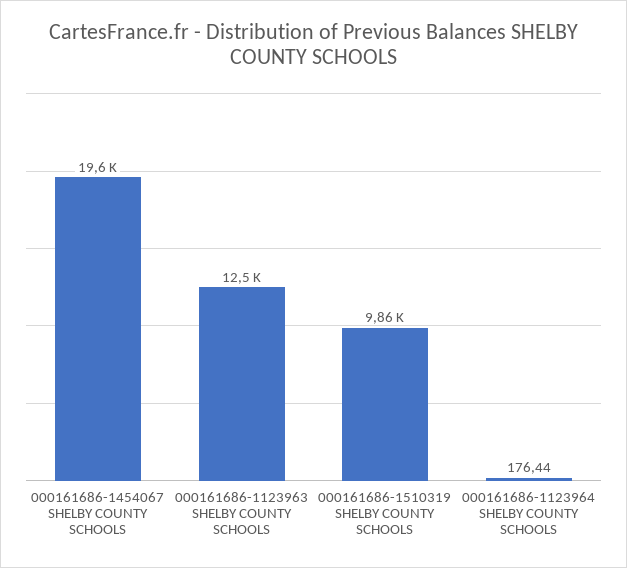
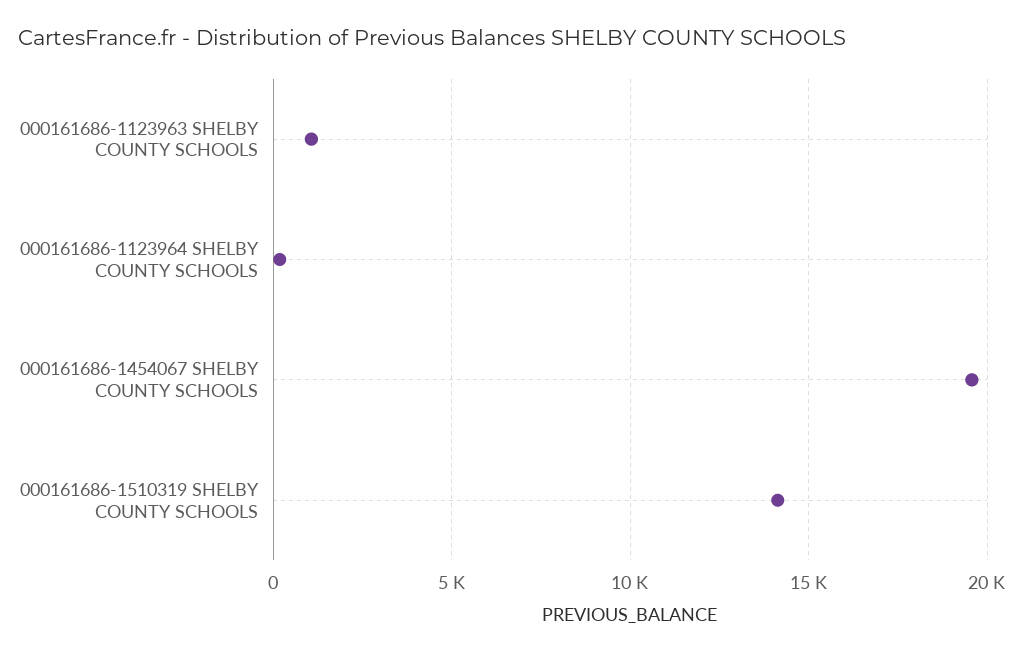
000161686-1123963 SHELBY COUNTY SCHOOLS: 12500 -> 1000
000161686-1510319 SHELBY COUNTY SCHOOLS: 9860 -> 14000

